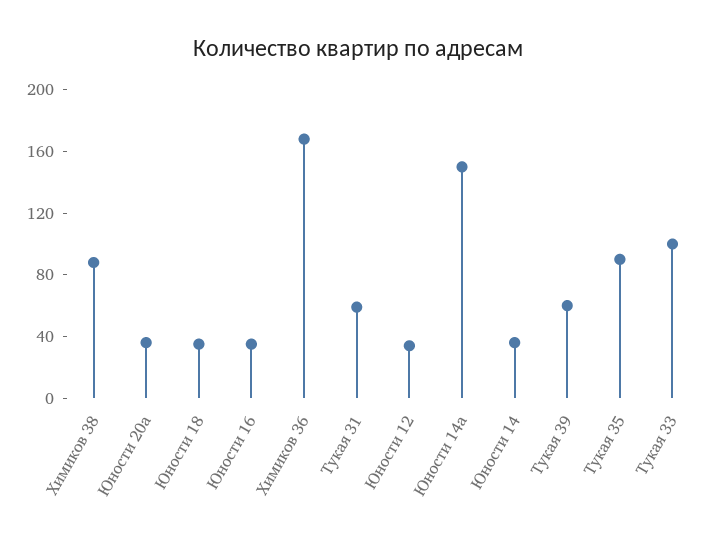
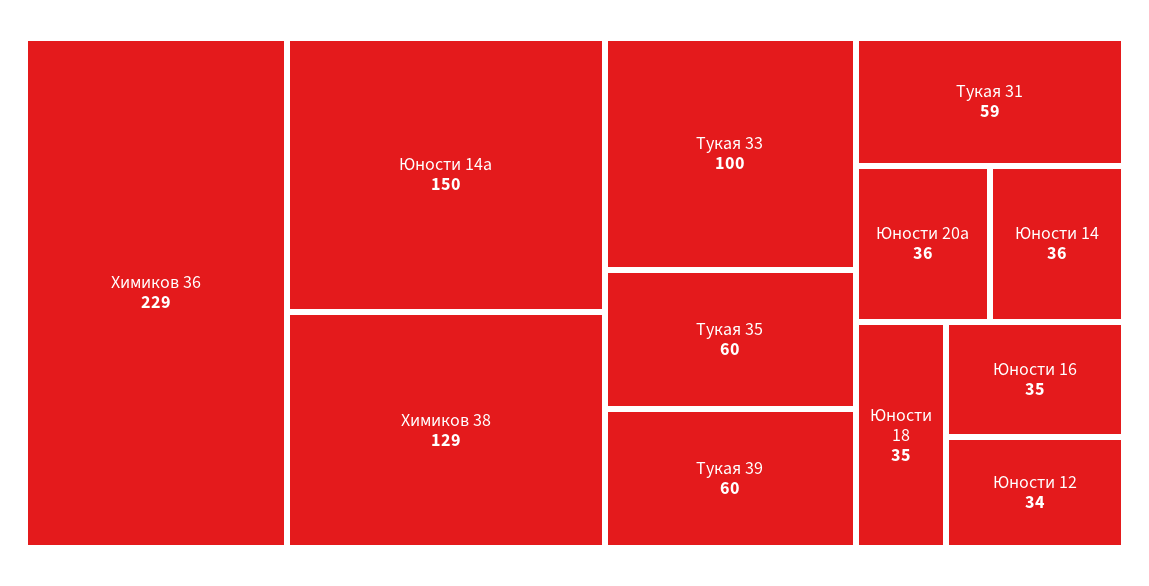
Химиков 38: 90 -> 129
Химиков 36: 170 -> 229
Тукая 35: 90 -> 60

